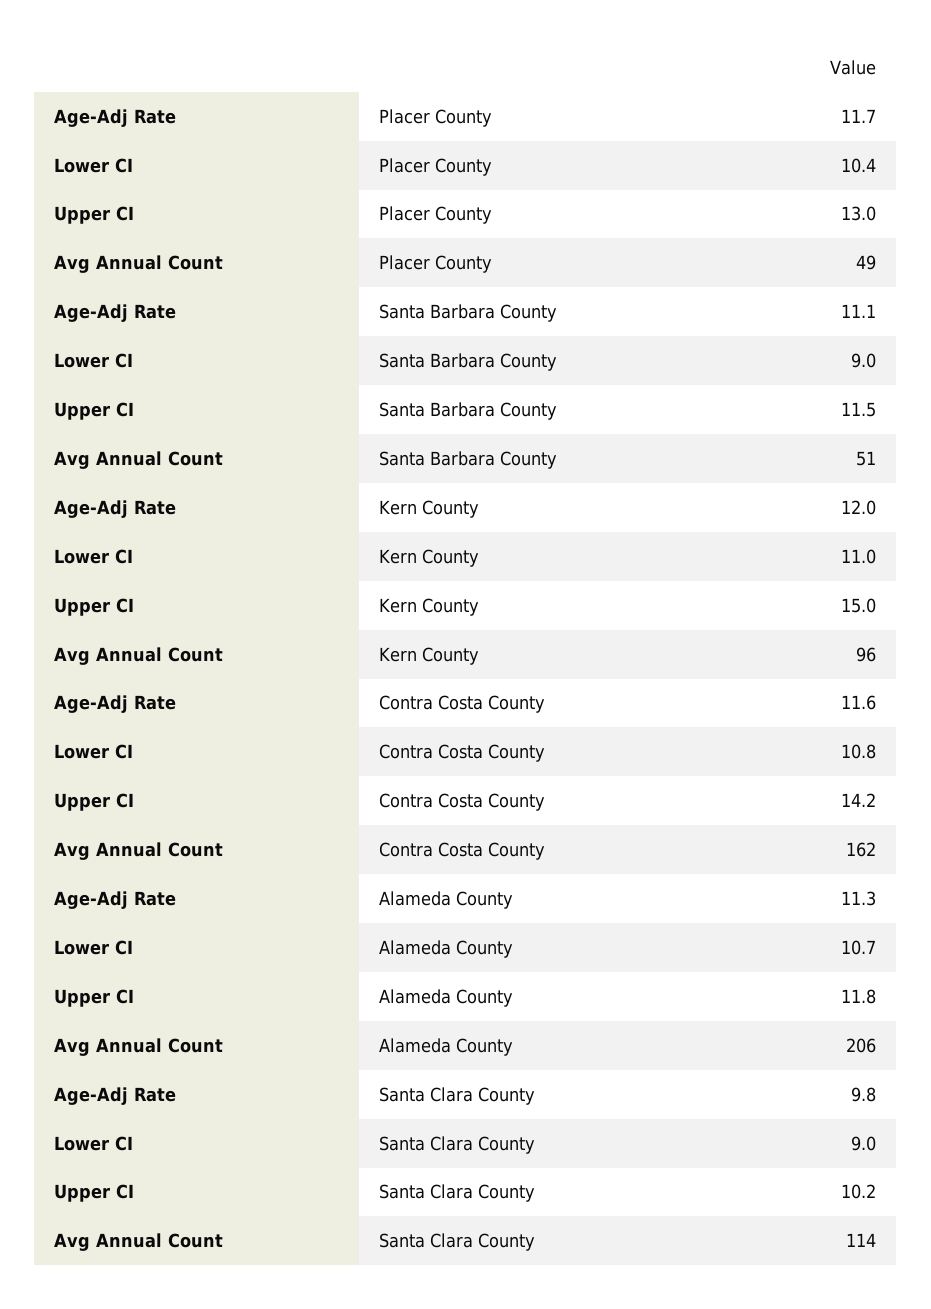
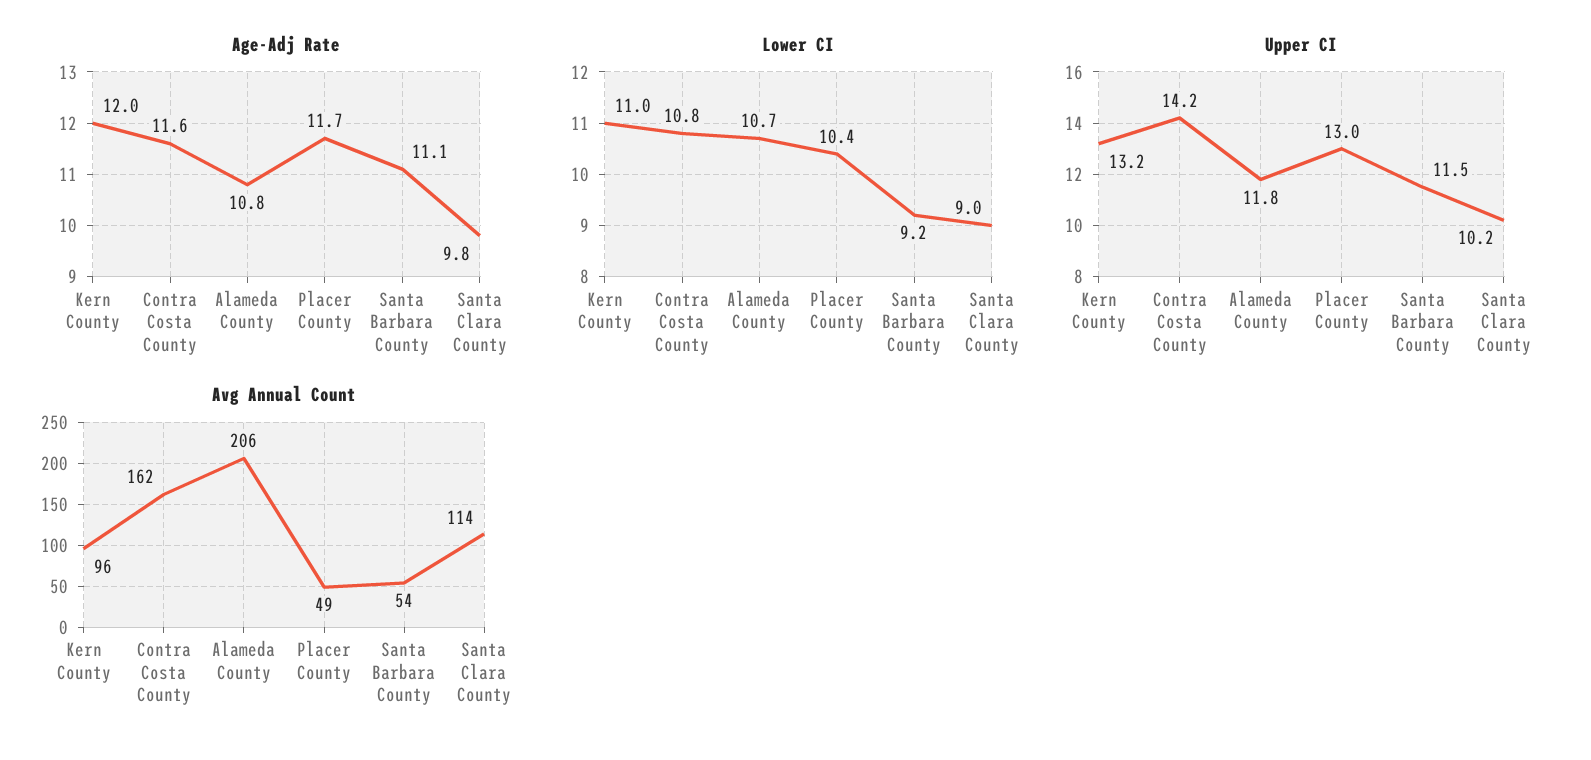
Lower CI, Santa Barbara County: 9 -> 9.2
Avg Annual Count, Santa Barbara County: 51 -> 54
Upper CI, Kern County: 15 -> 13.2
Age-Adj Rate, Alameda County: 11.3 -> 10.8

